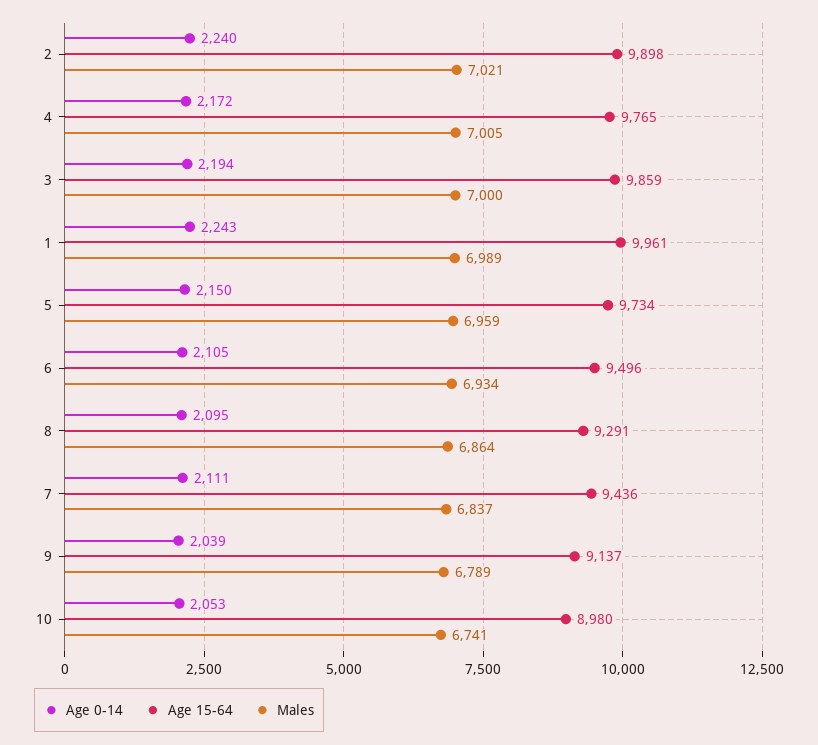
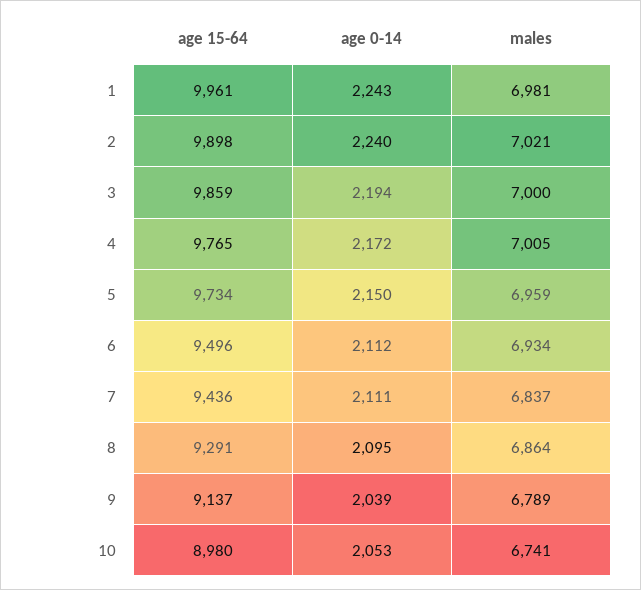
Males, 1: 6989 -> 6981
Age 0-14, 6: 2105 -> 2112

